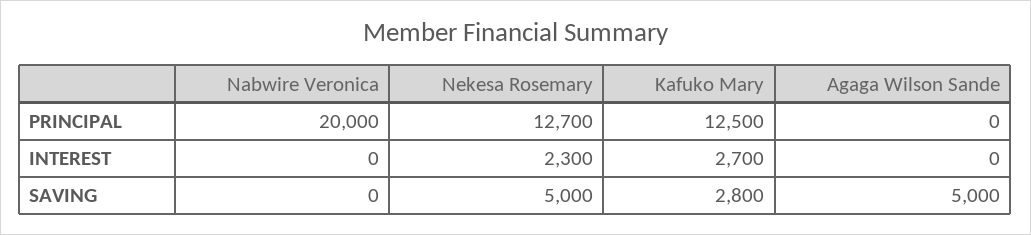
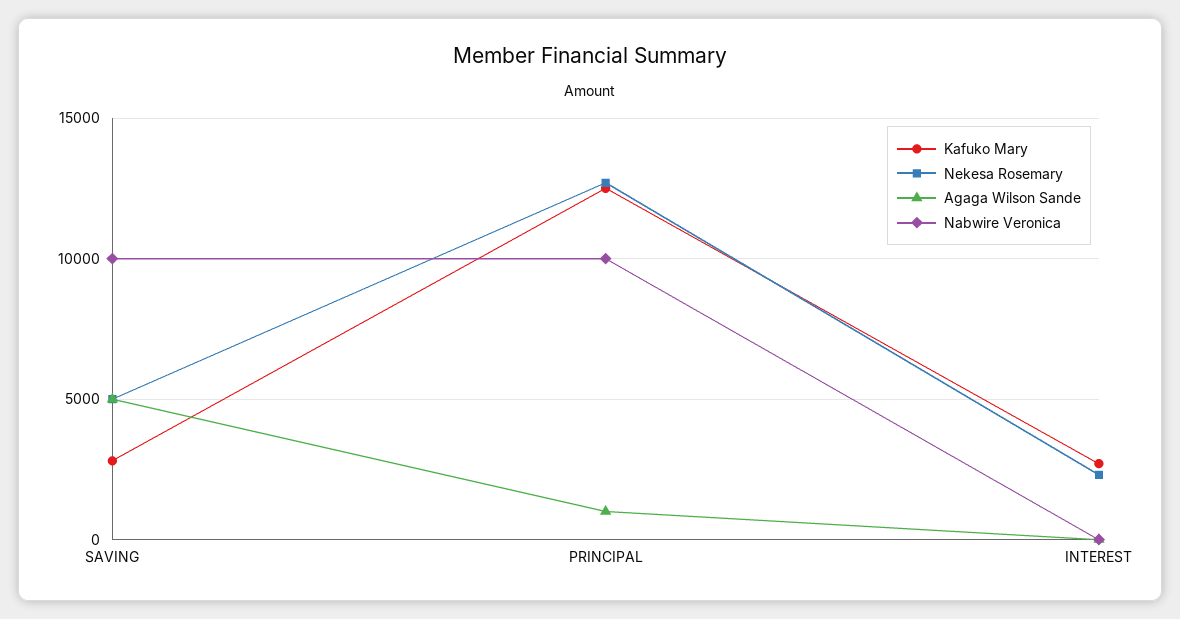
Nabwire Veronica, PRINCIPAL: 20000 -> 10000
Agaga Wilson Sande, PRINCIPAL: 0 -> 1000
Nabwire Veronica, SAVING: 0 -> 10000

